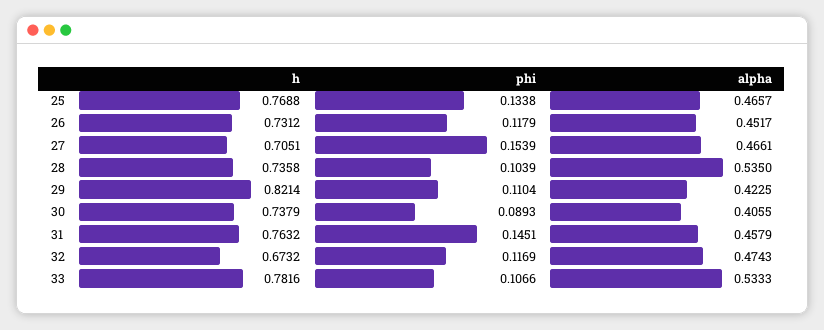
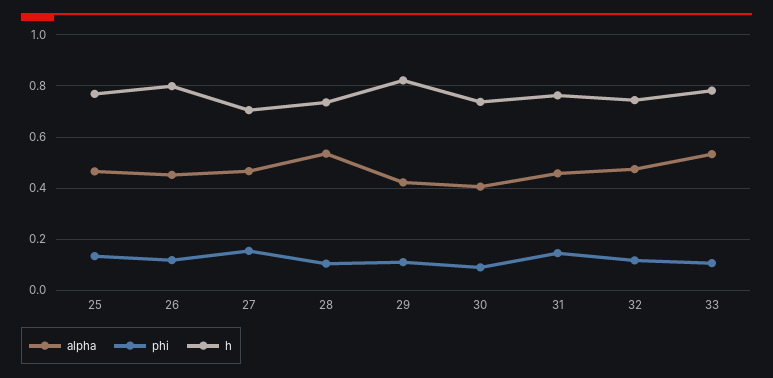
h, 26: 0.7312 -> 0.8
h, 32: 0.6732 -> 0.75

